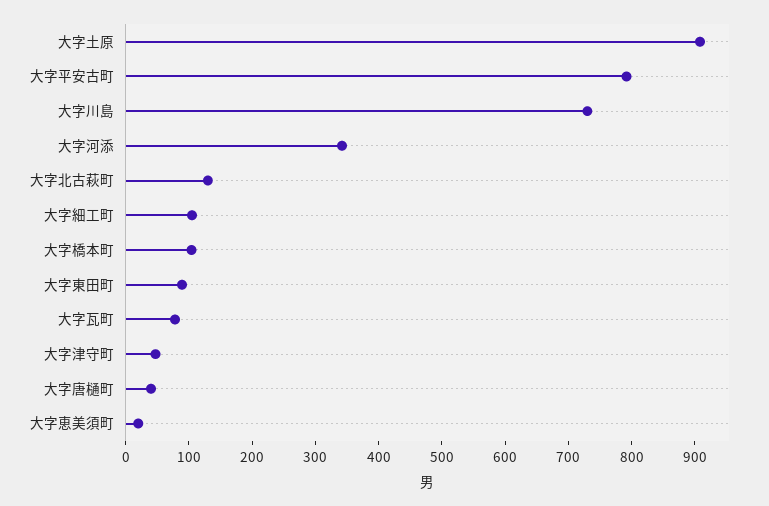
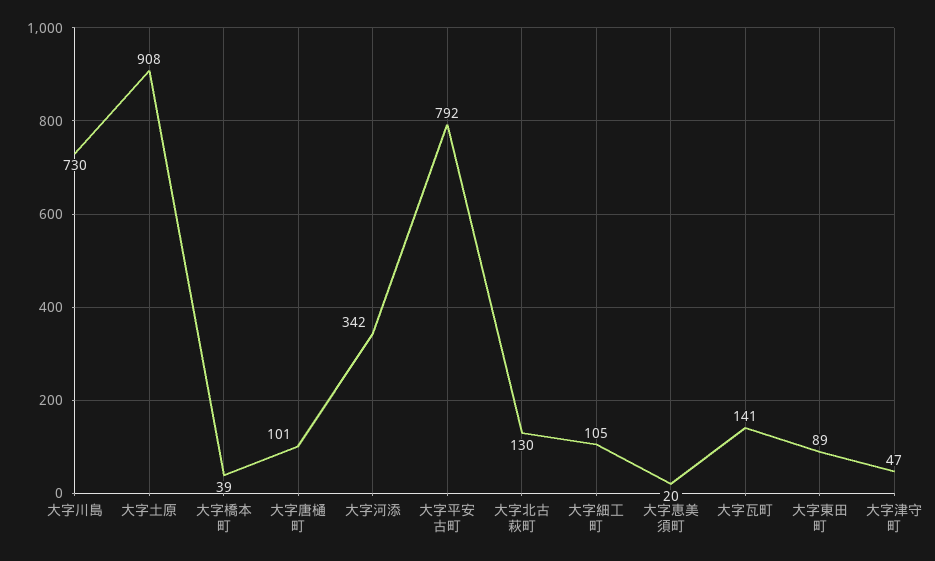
大字橋本町: 100 -> 39
大字瓦町: 80 -> 141
大字唐樋町: 40 -> 101

